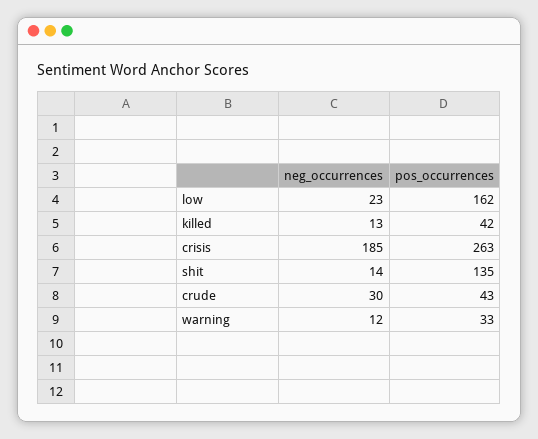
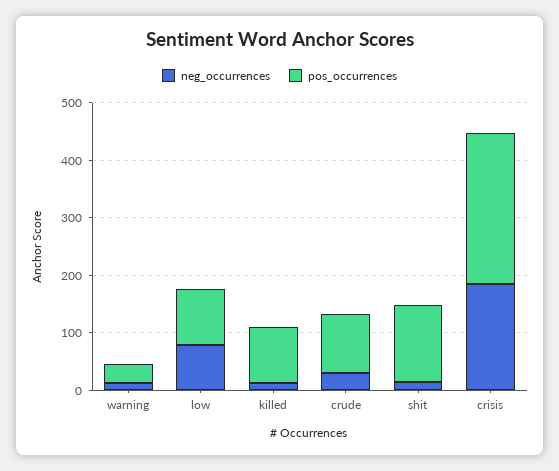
neg_occurrences, low: 23 -> 80
pos_occurrences, low: 162 -> 100
pos_occurrences, killed: 42 -> 100
pos_occurrences, crude: 43 -> 100

